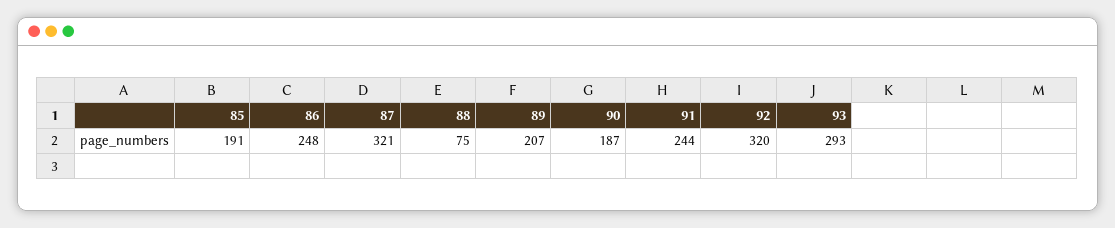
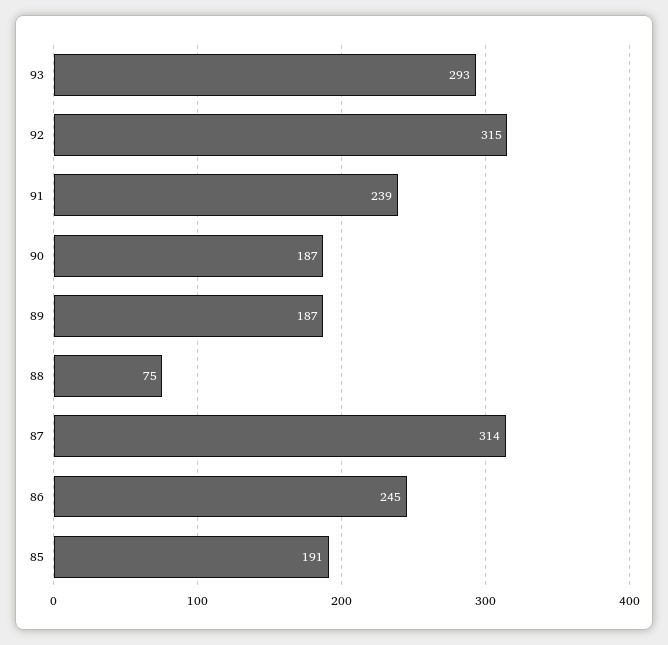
86: 248 -> 245
87: 321 -> 314
89: 207 -> 187
91: 244 -> 239
92: 320 -> 315

